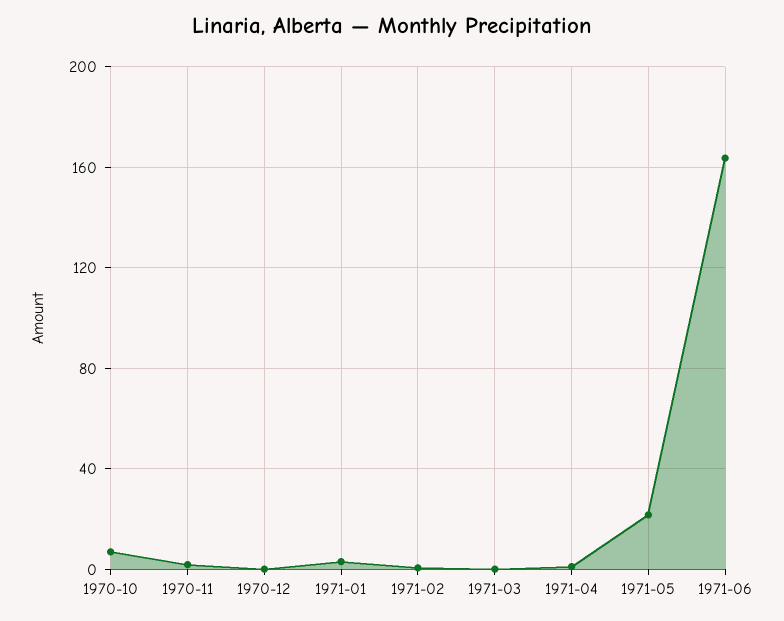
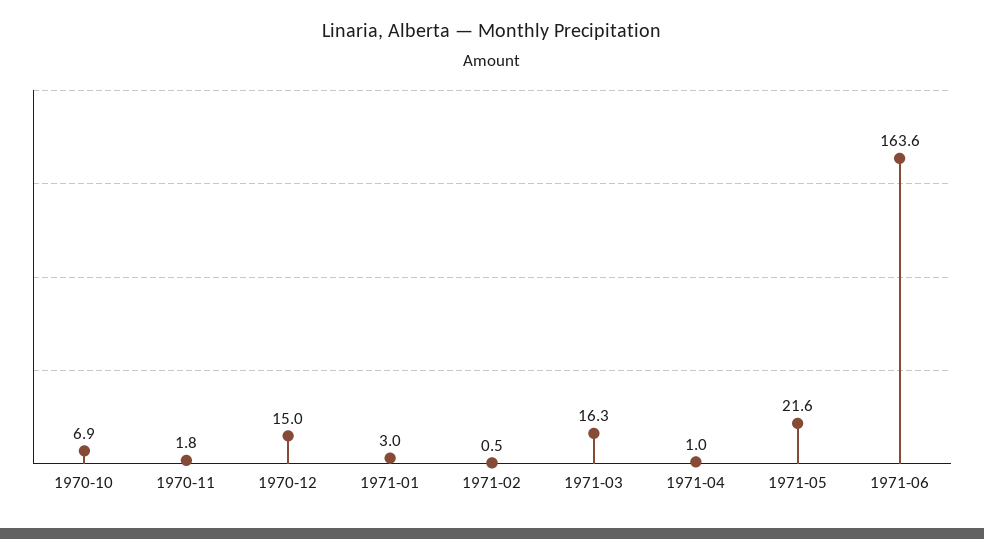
1970-12: 0 -> 15
1971-03: 0 -> 16.3

